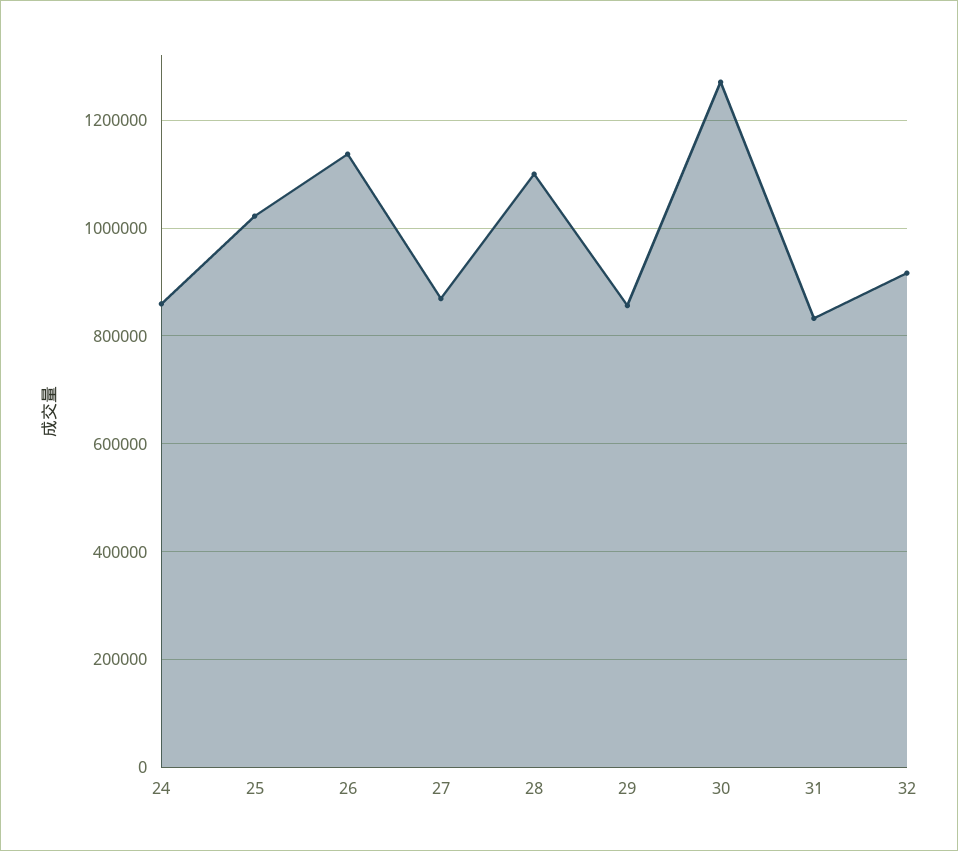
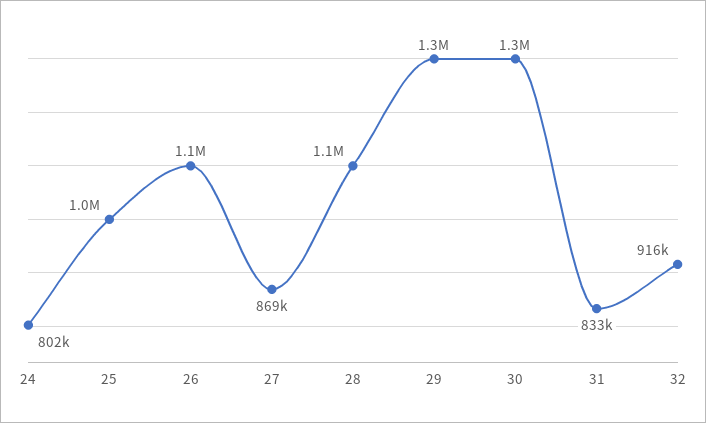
24: 860000 -> 802000
29: 860000 -> 1300000

